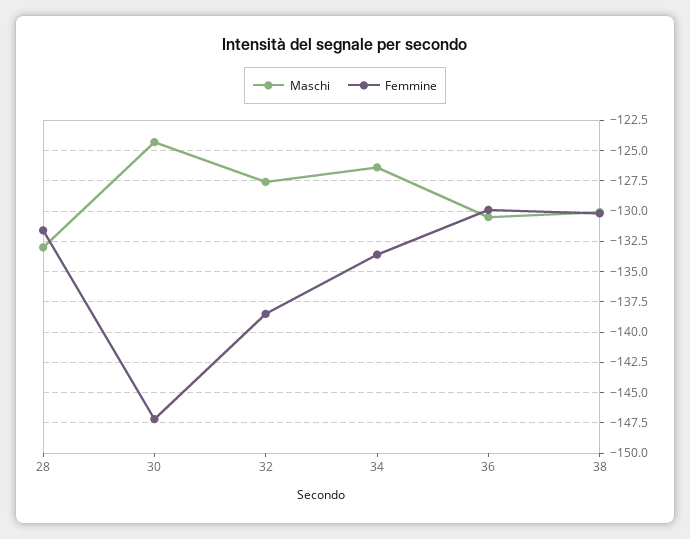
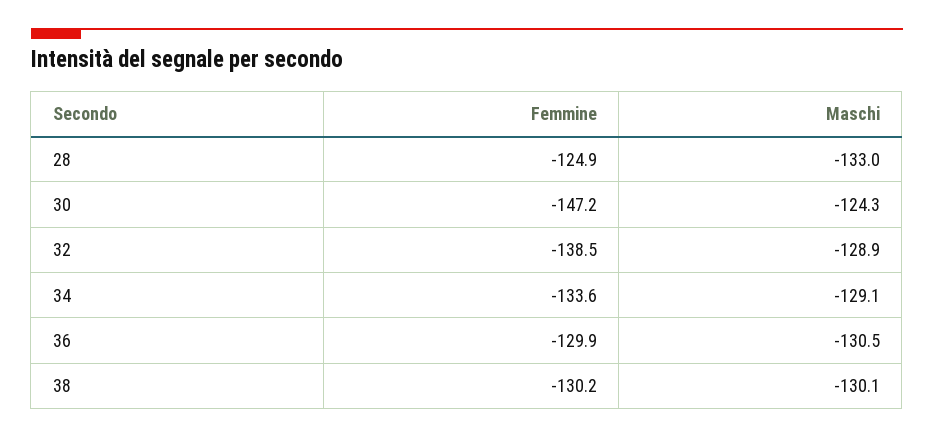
Femmine, 28: -131.5 -> -124.9
Maschi, 32: -127.5 -> -128.9
Maschi, 34: -126.5 -> -129.1

